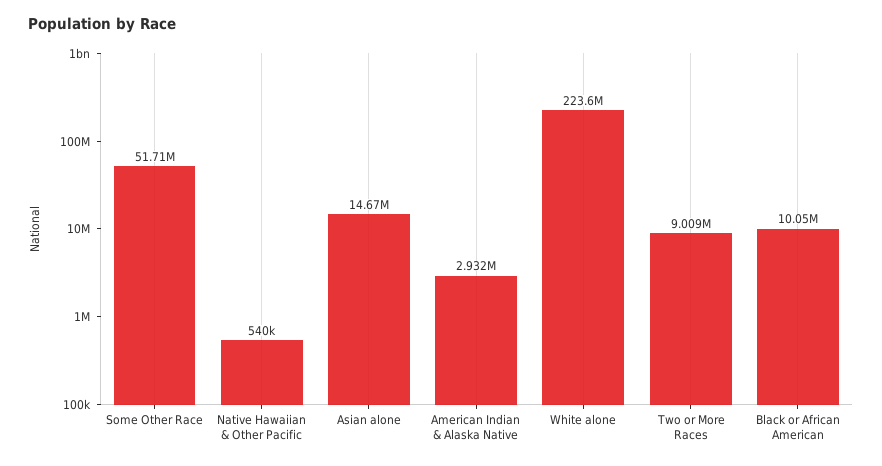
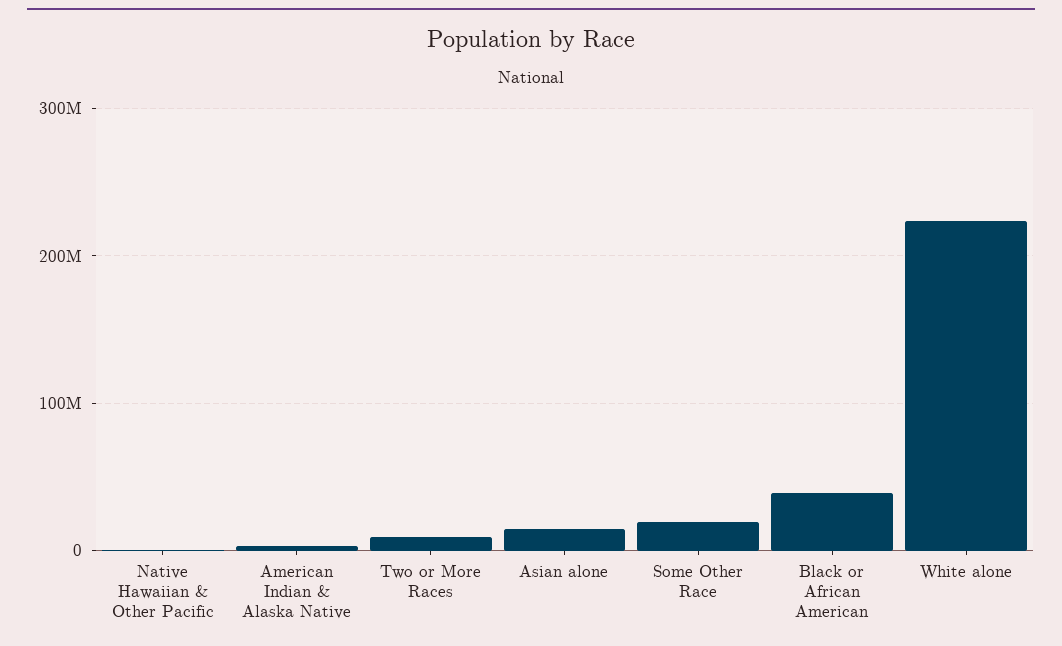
Some Other Race: 51710000 -> 20000000
Black or African American: 10050000 -> 40000000

